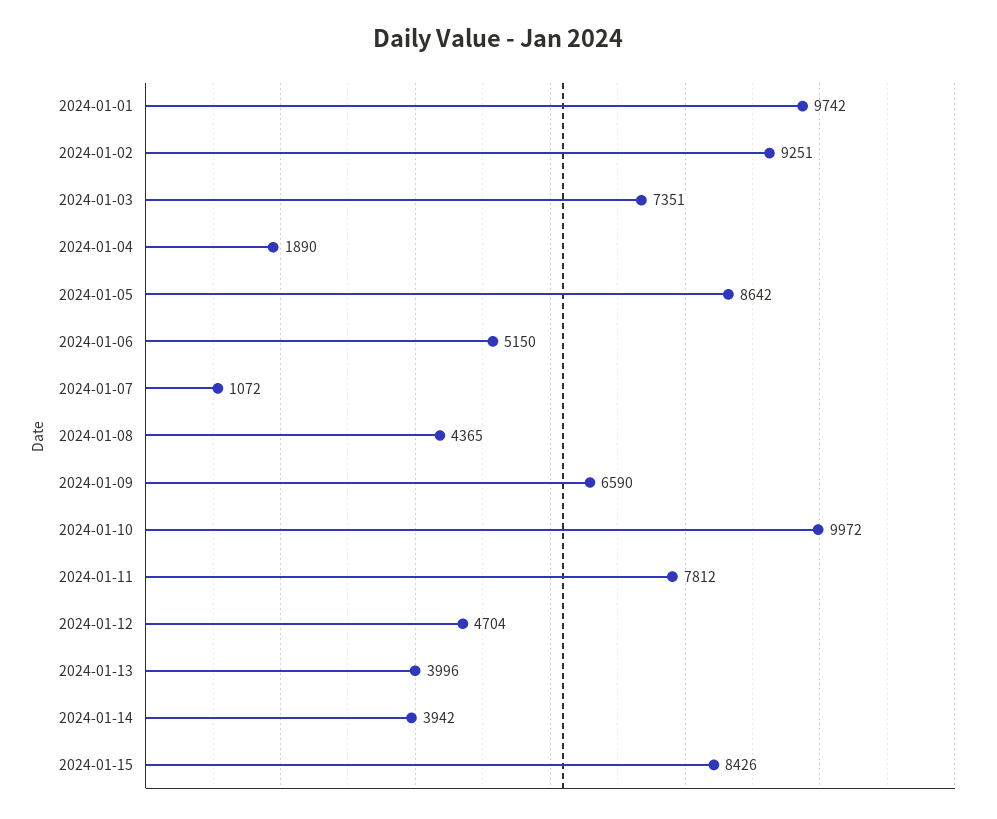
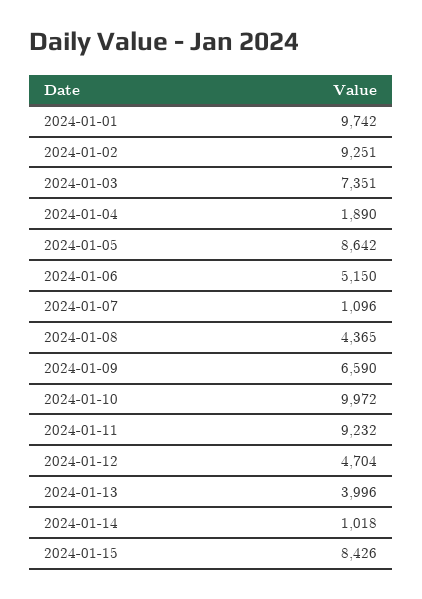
2024-01-07: 1072 -> 1096
2024-01-11: 7812 -> 9232
2024-01-14: 3942 -> 1018

